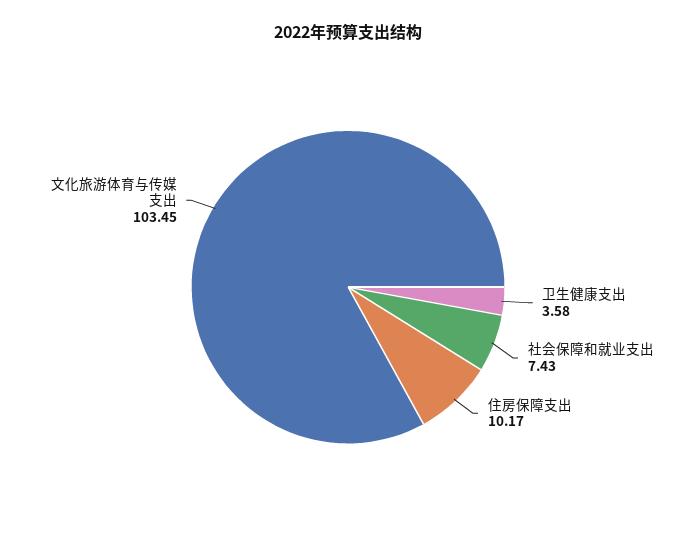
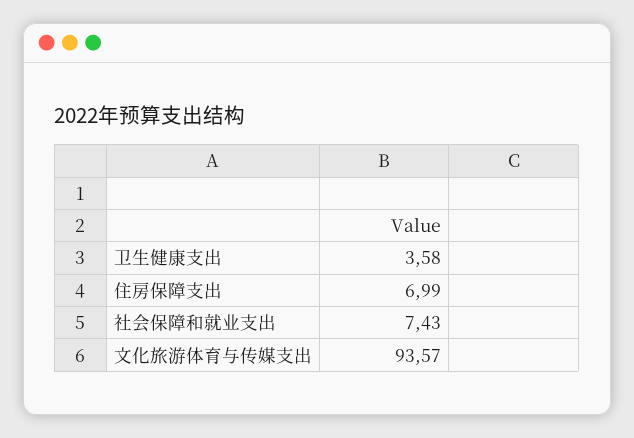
住房保障支出: 10.17 -> 6.99
文化旅游体育与传媒支出: 103.45 -> 93.57

